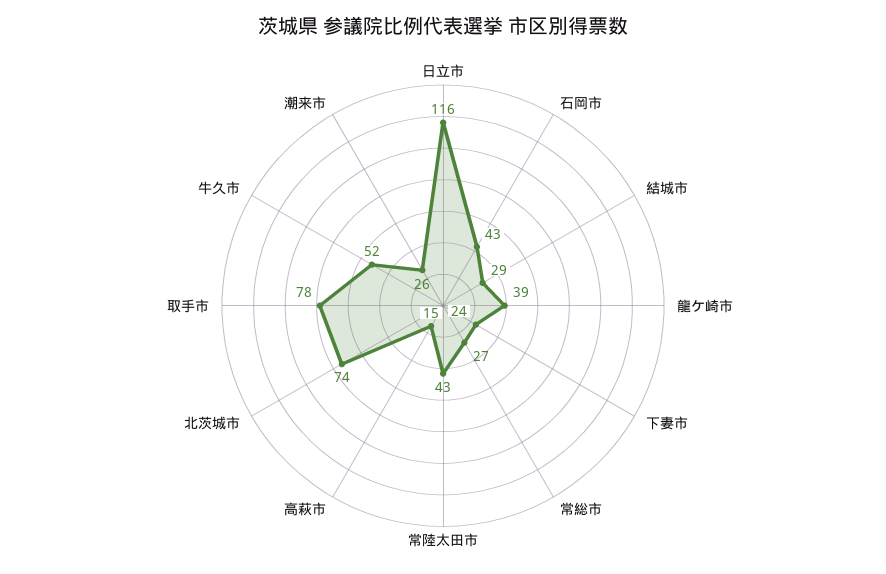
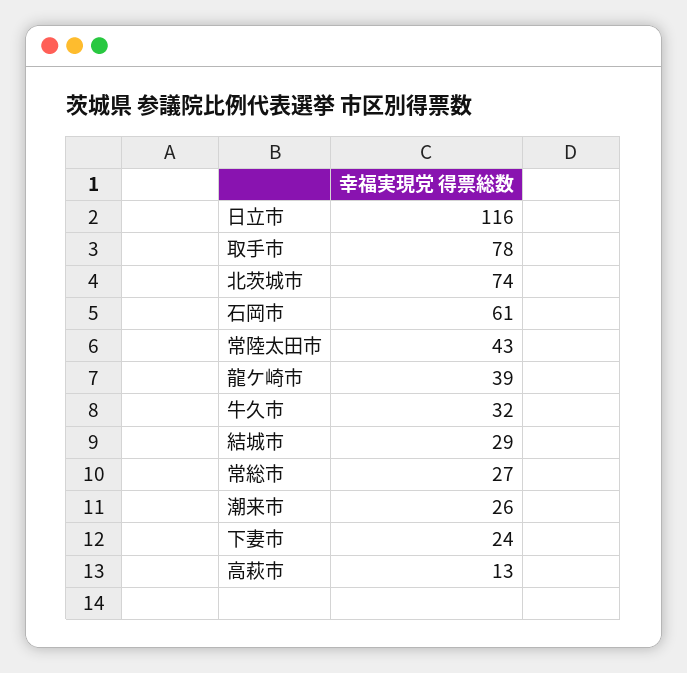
石岡市: 43 -> 61
高萩市: 15 -> 13
牛久市: 52 -> 32

